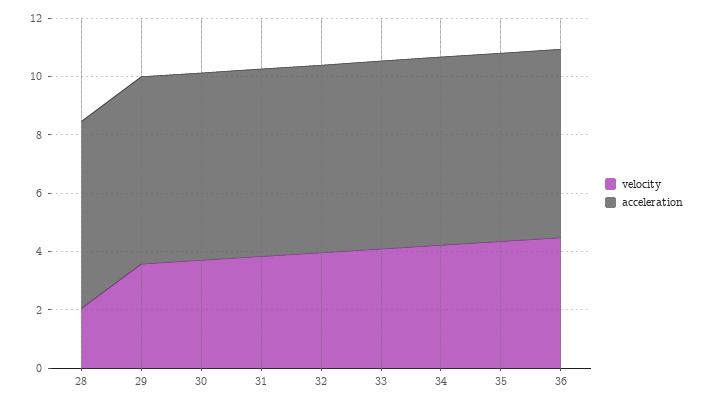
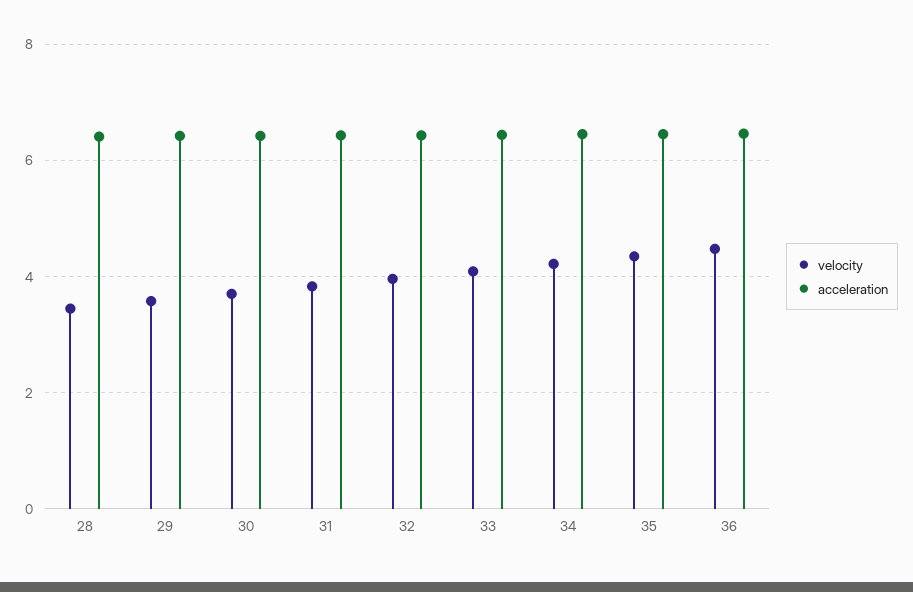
velocity, 28: 2 -> 3.4

